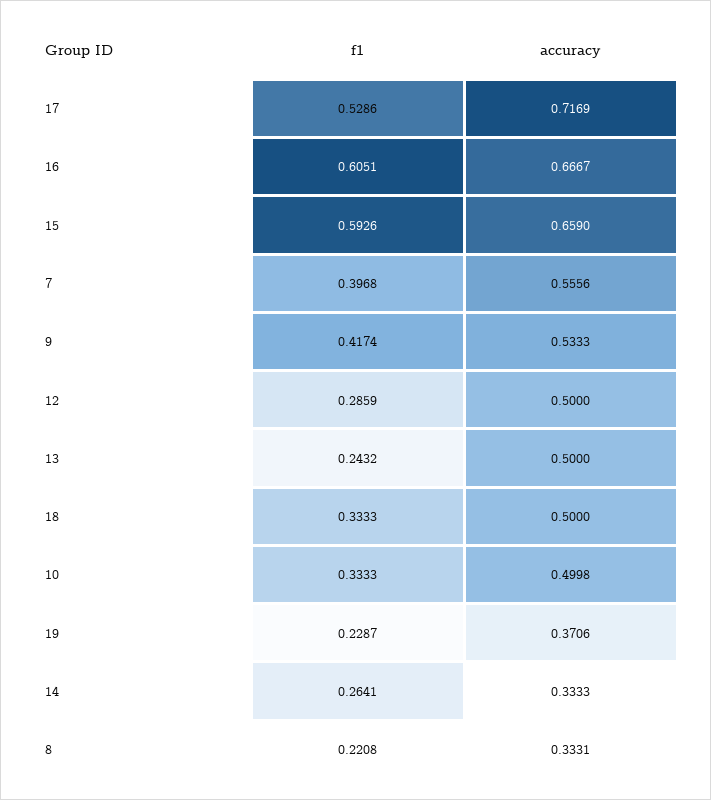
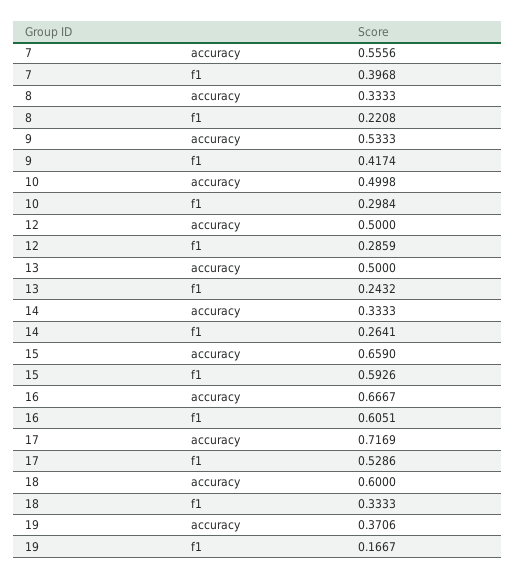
accuracy, 18: 0.5 -> 0.6
f1, 10: 0.3333 -> 0.2984
f1, 19: 0.2287 -> 0.1667
accuracy, 8: 0.3331 -> 0.3333

